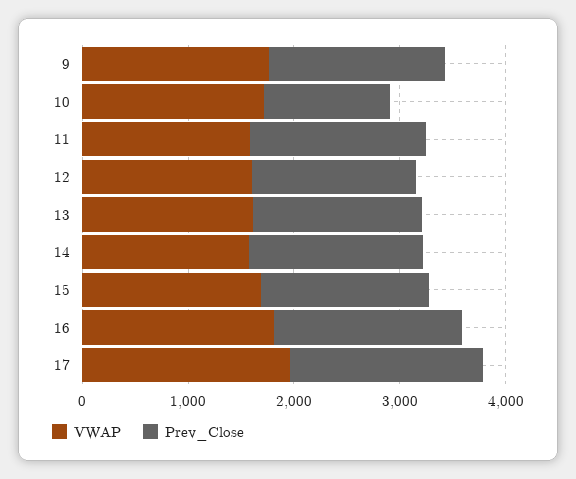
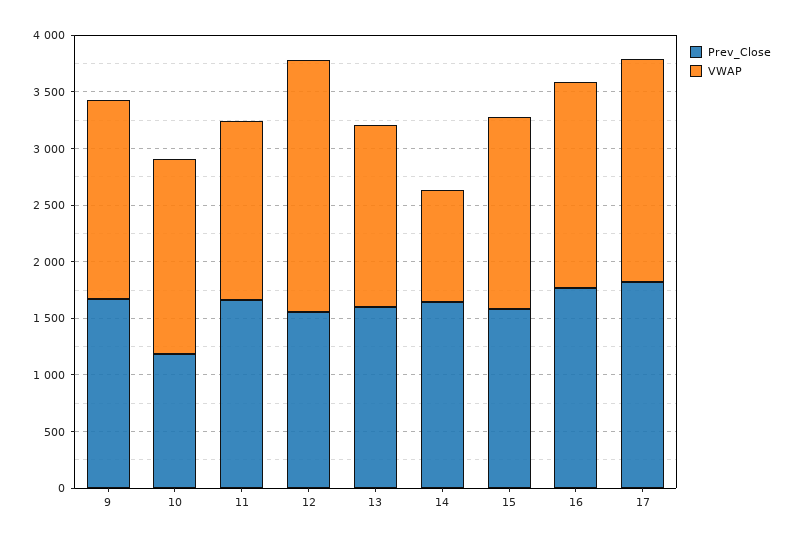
VWAP, 12: 1600 -> 2200
VWAP, 14: 1600 -> 1000

